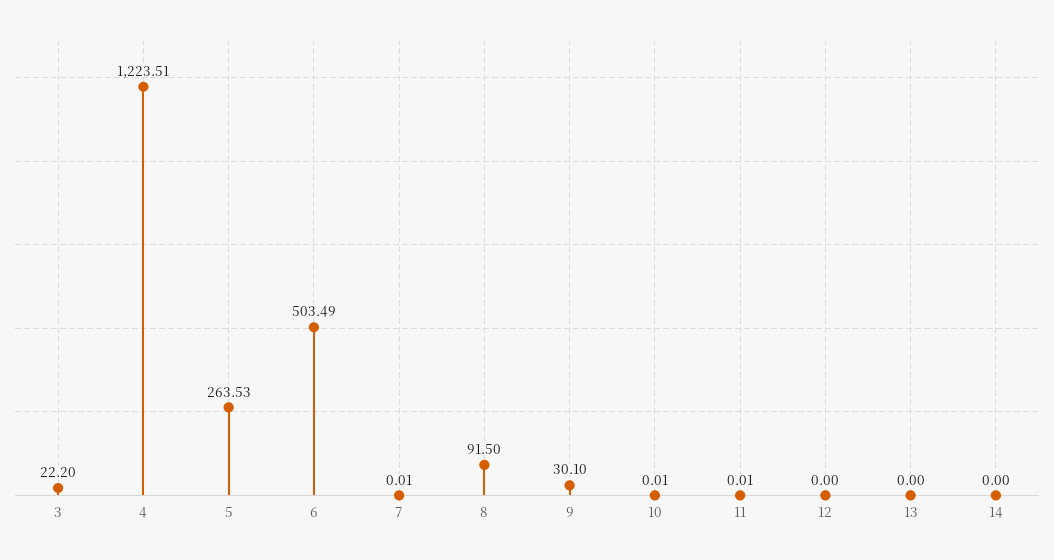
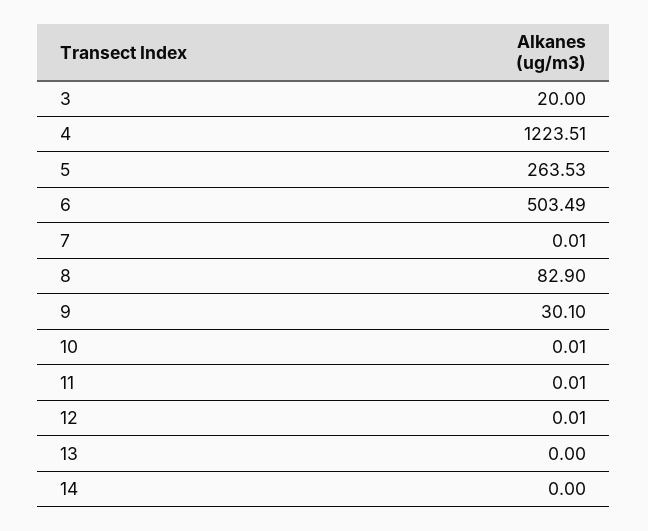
3: 22.2 -> 20
8: 91.5 -> 82.9
12: 0 -> 0.01

